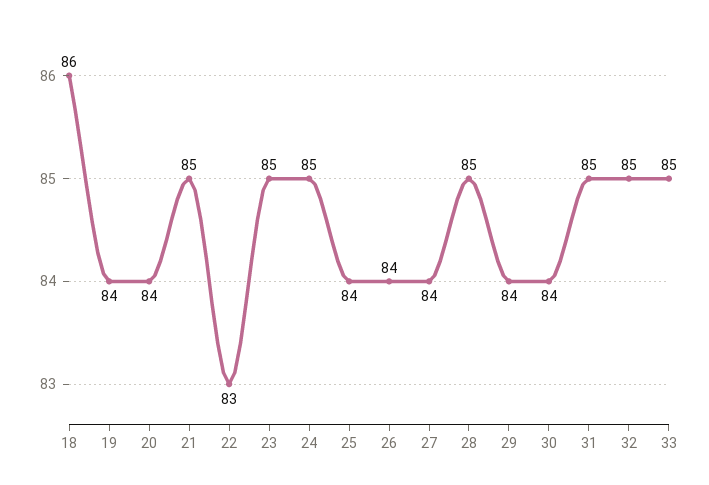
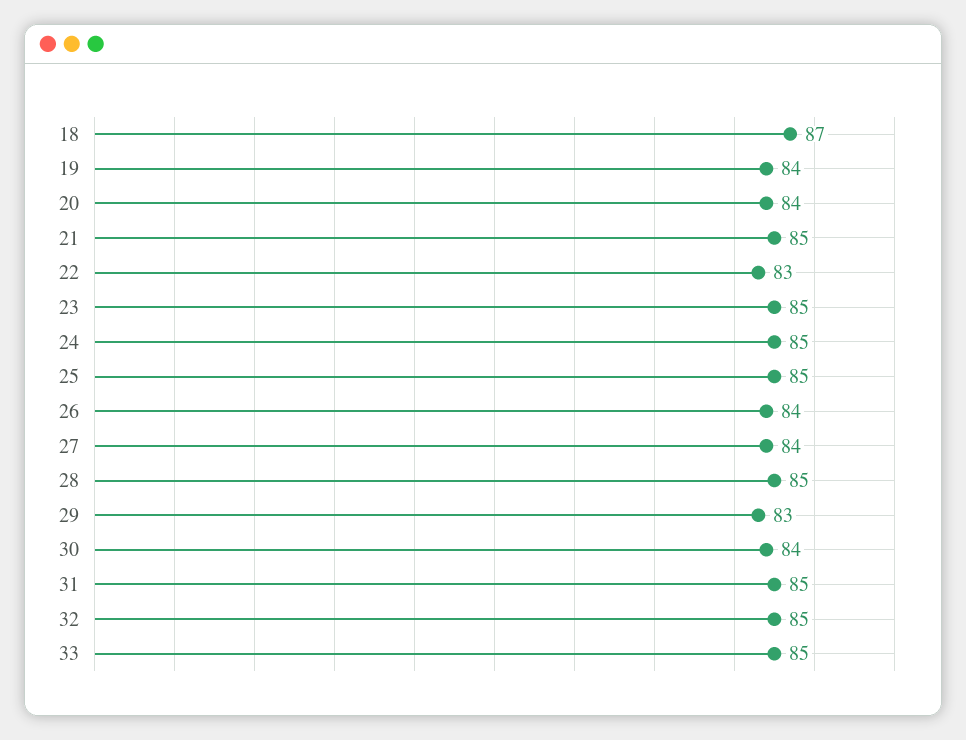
18: 86 -> 87
25: 84 -> 85
29: 84 -> 83

